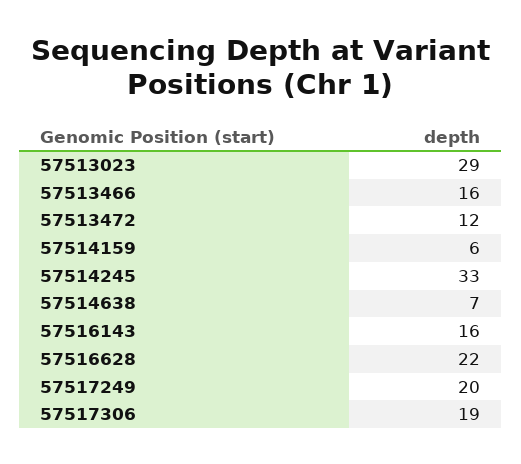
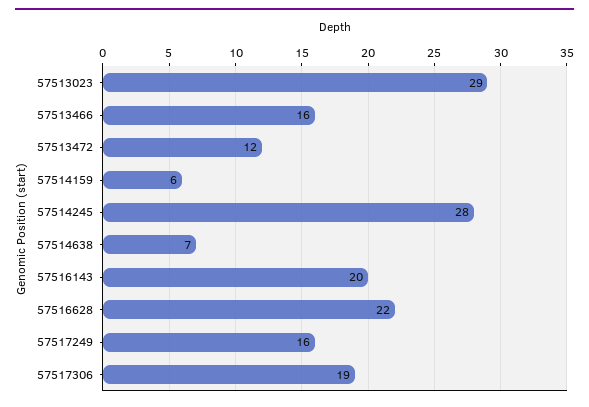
57514245: 33 -> 28
57516143: 16 -> 20
57517249: 20 -> 16

